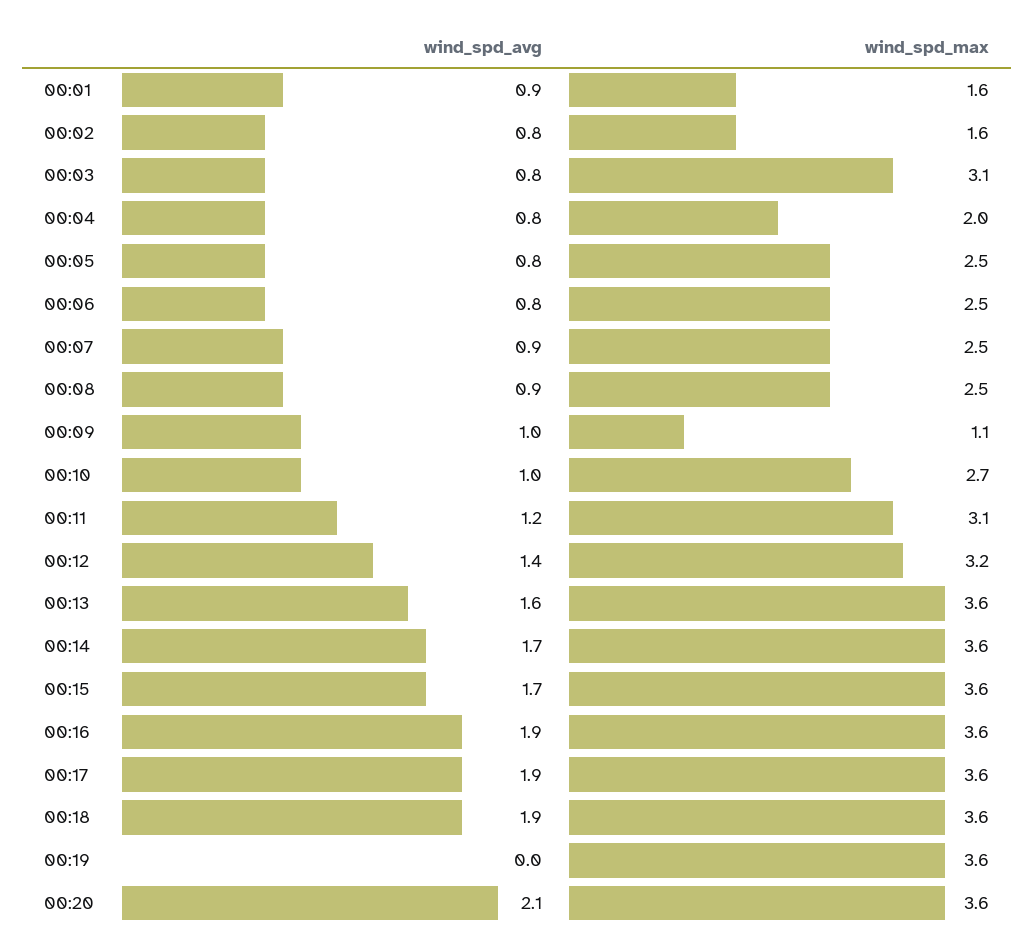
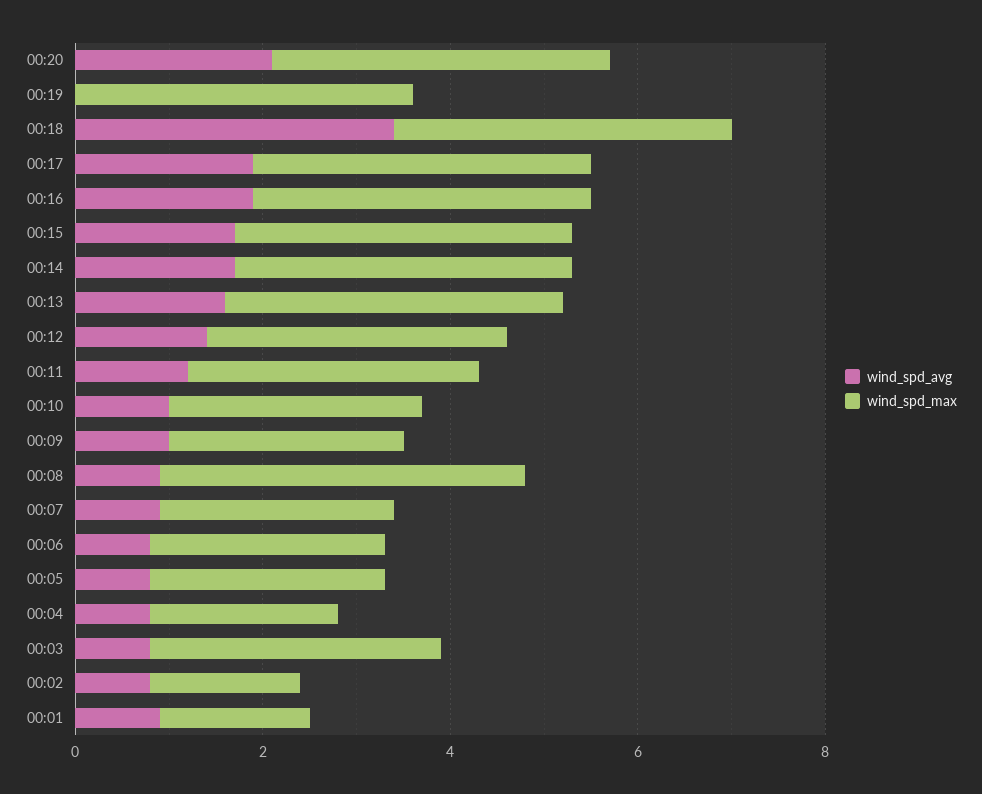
wind_spd_max, 00:08: 2.5 -> 4
wind_spd_max, 00:09: 1.1 -> 2.5
wind_spd_avg, 00:18: 1.9 -> 3.5

